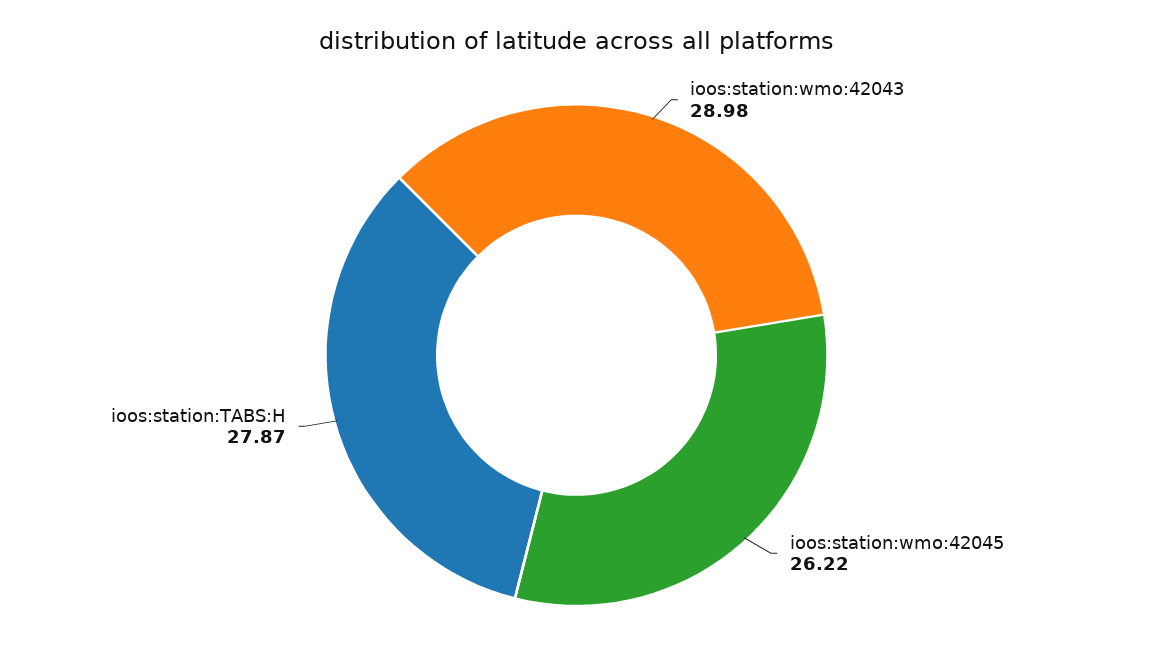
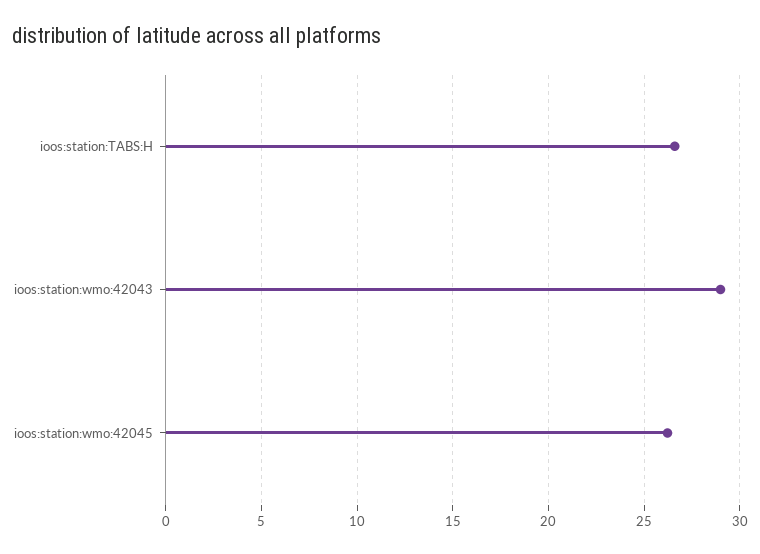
ioos:station:TABS:H: 27.87 -> 26.5

